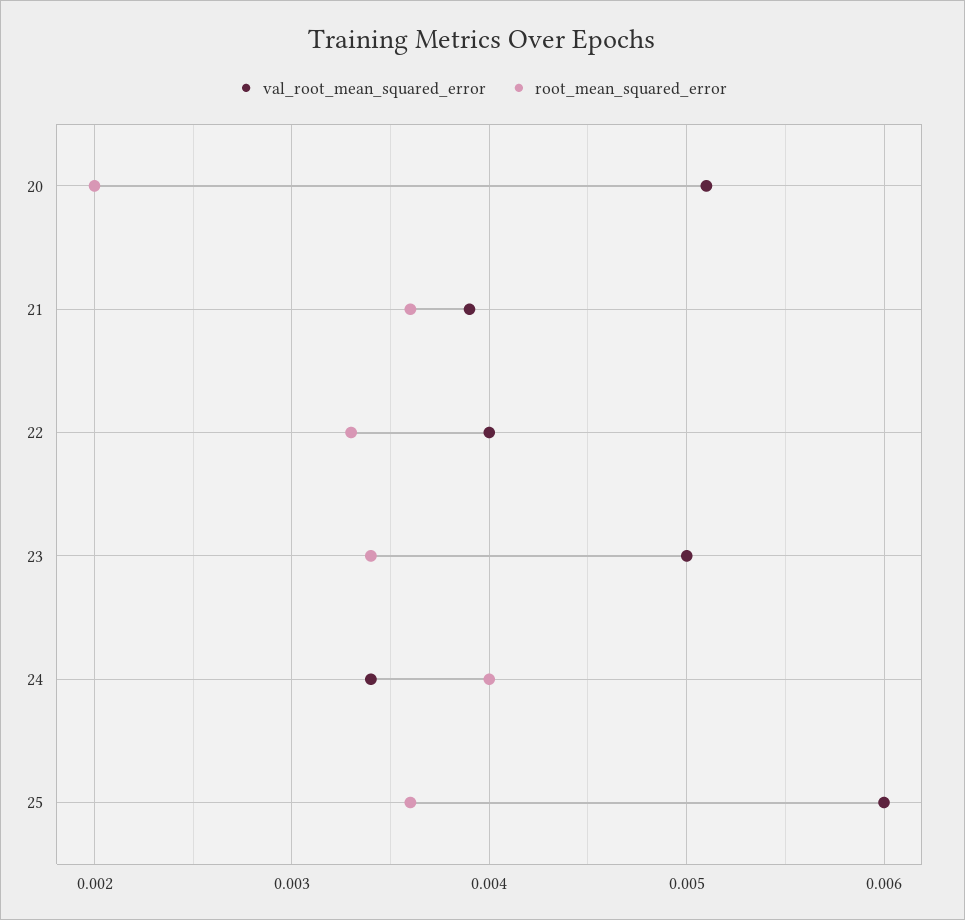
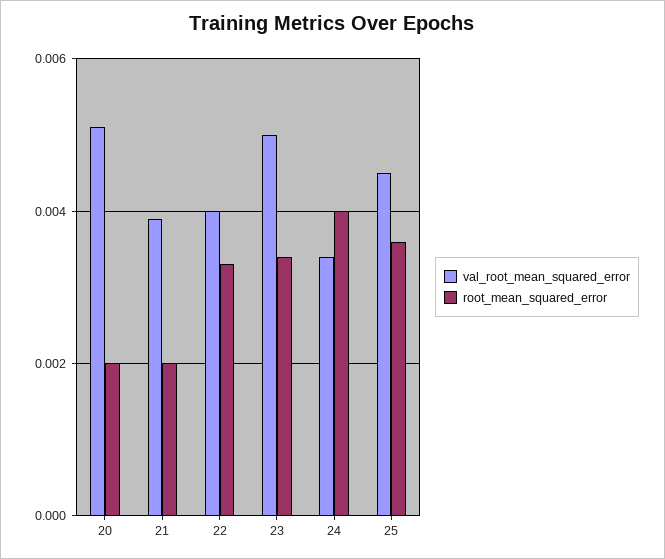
root_mean_squared_error, 21: 0.0036 -> 0.002
val_root_mean_squared_error, 25: 0.006 -> 0.0045

